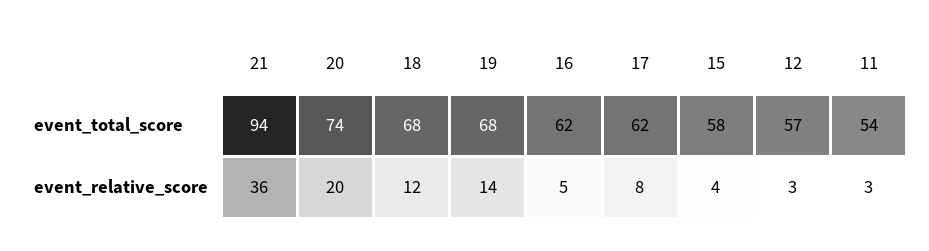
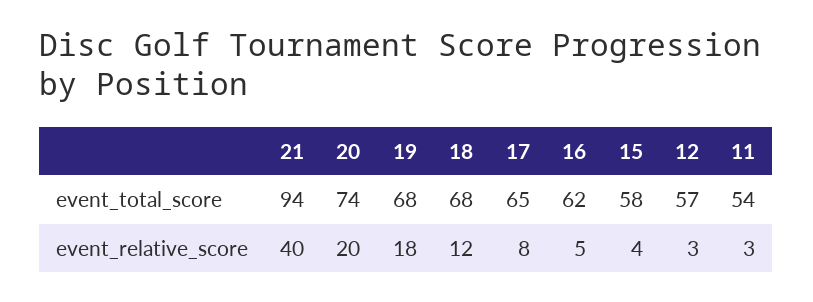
17, event_total_score: 62 -> 65
21, event_relative_score: 36 -> 40
19, event_relative_score: 14 -> 18

